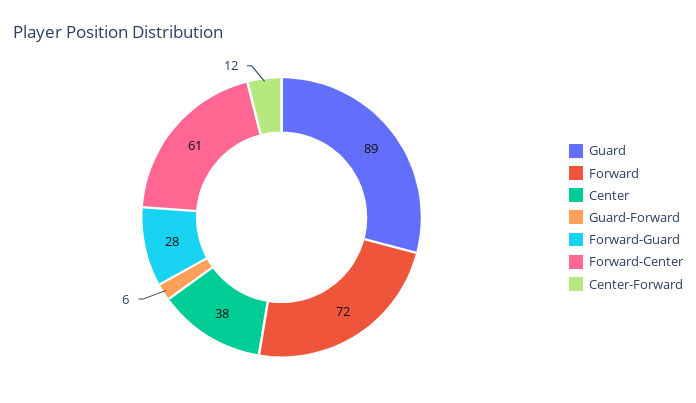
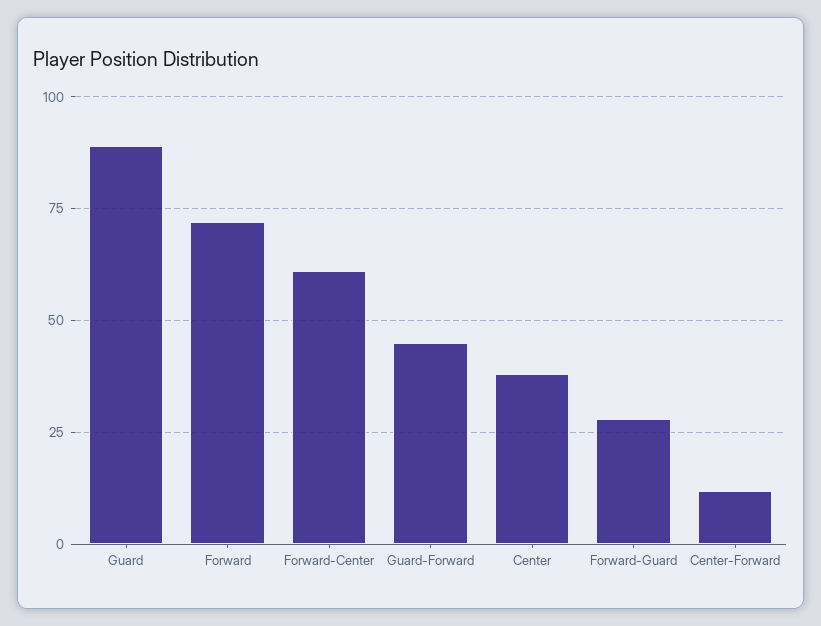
Guard-Forward: 6 -> 45

